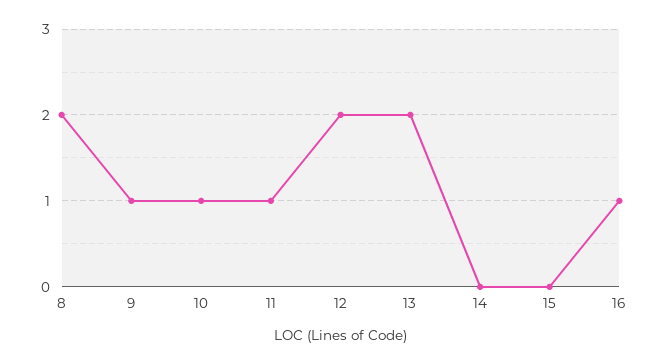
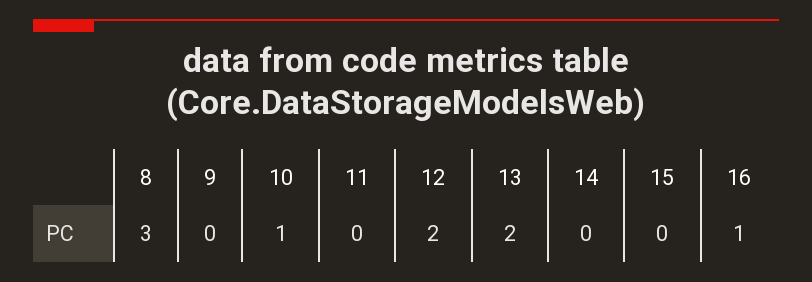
8: 2 -> 3
9: 1 -> 0
11: 1 -> 0

